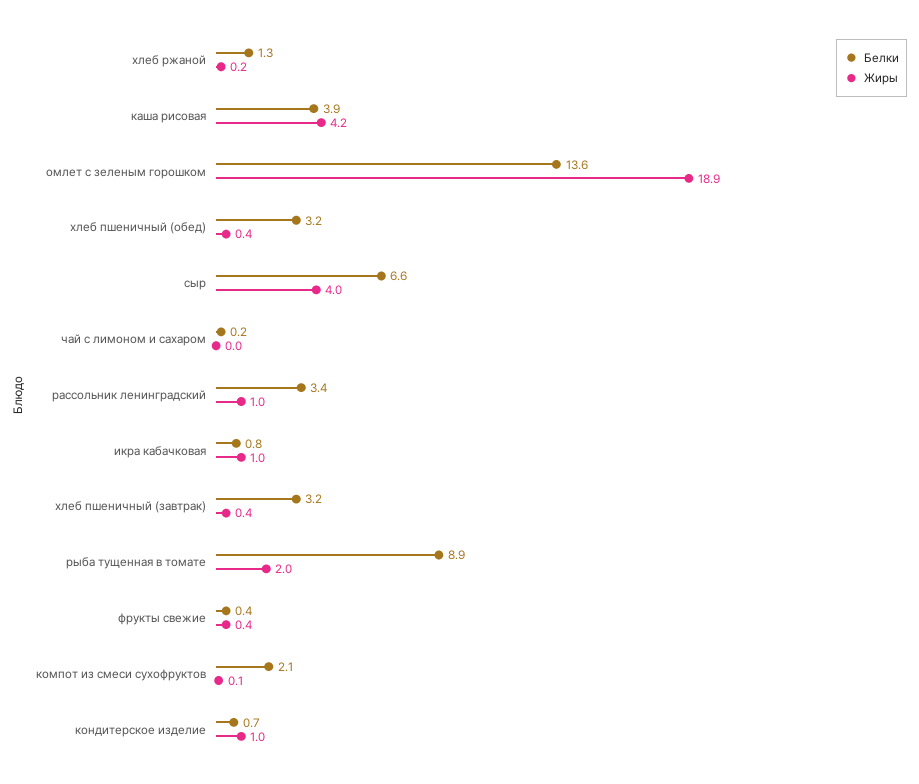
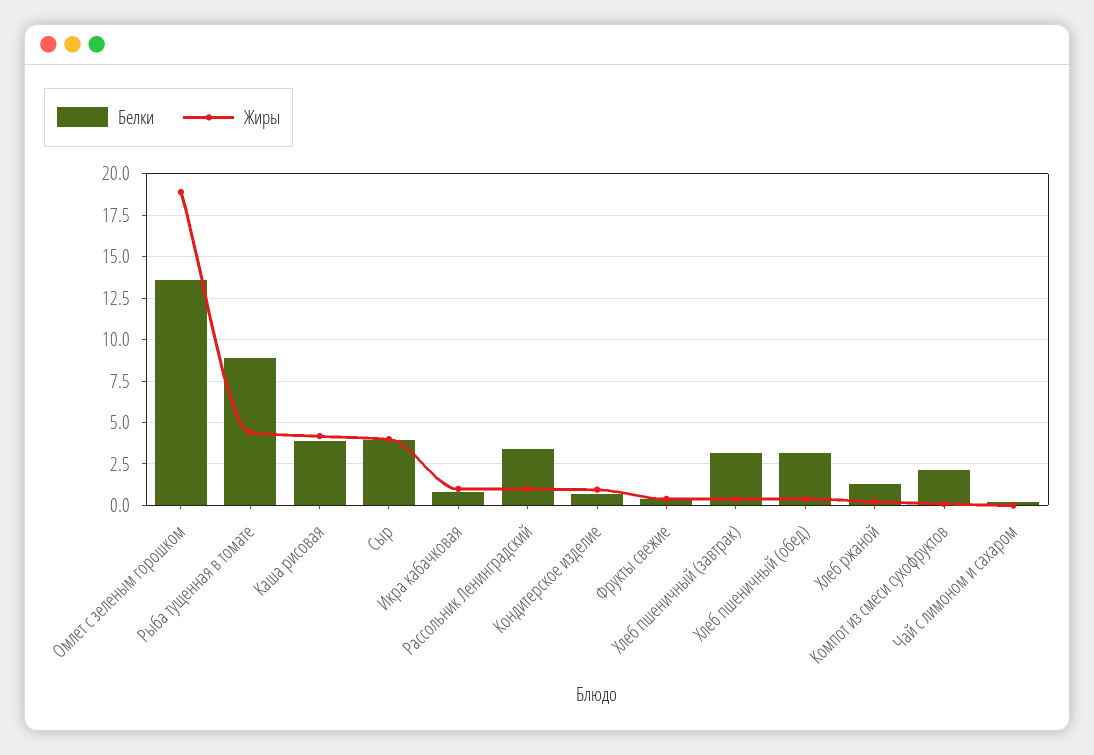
Белки, сыр: 6.6 -> 4
Жиры, рыба тущенная в томате: 2 -> 4.5

